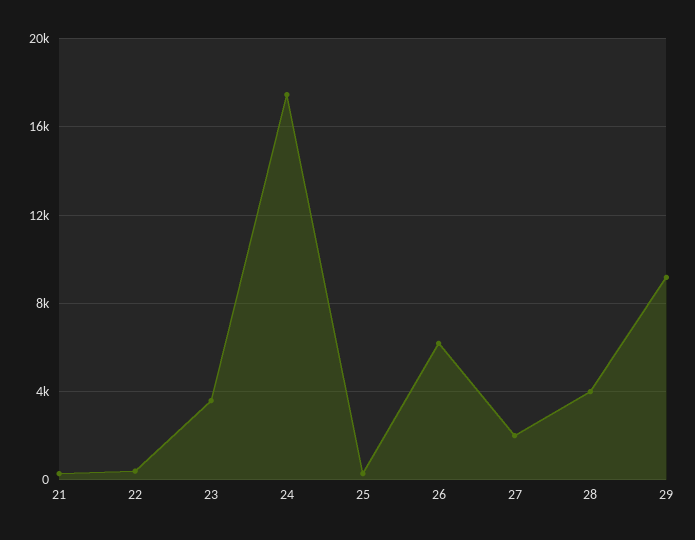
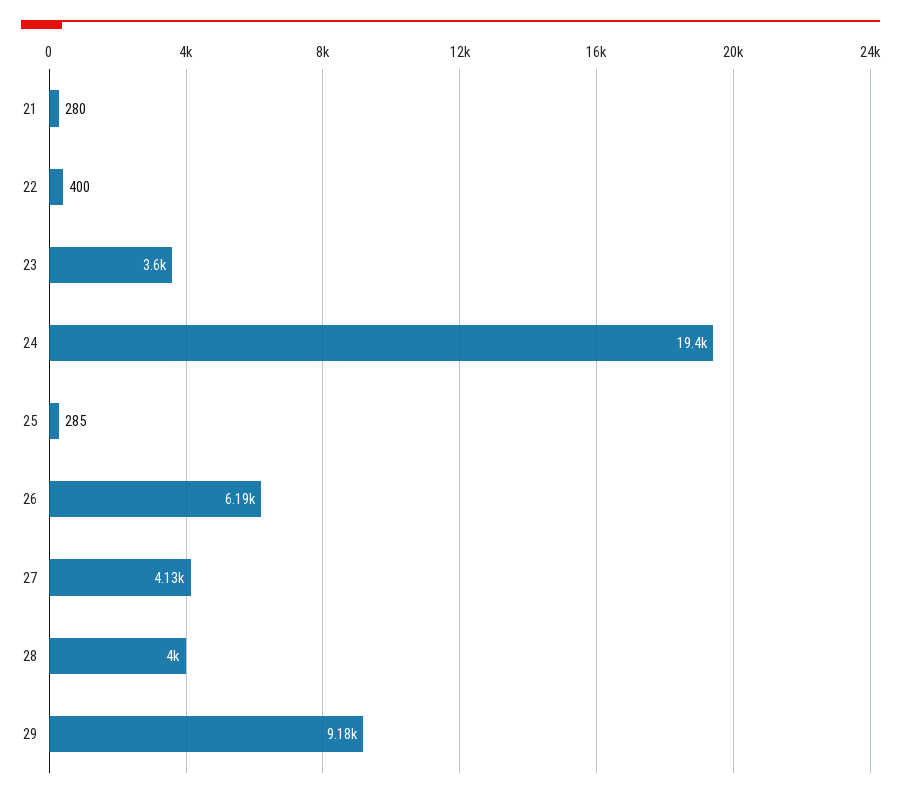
24: 17500 -> 19400
27: 2000 -> 4130

